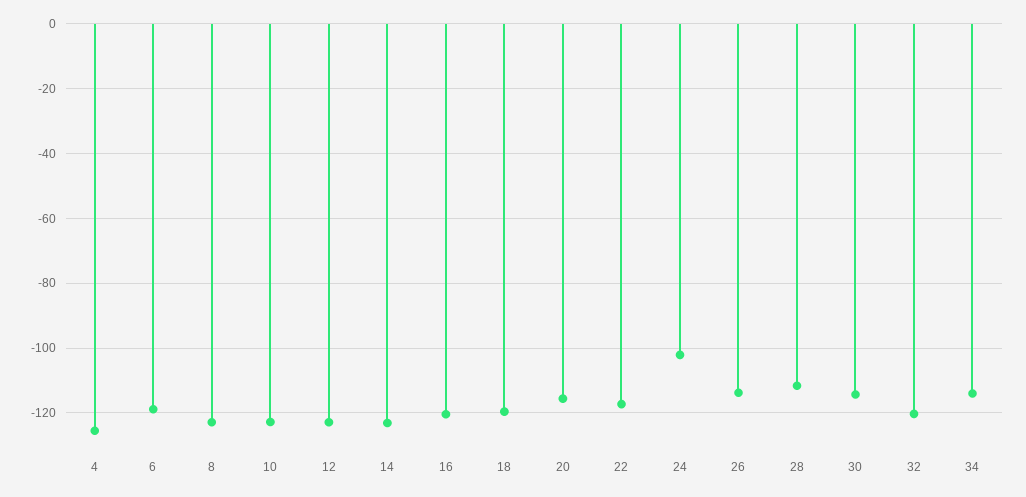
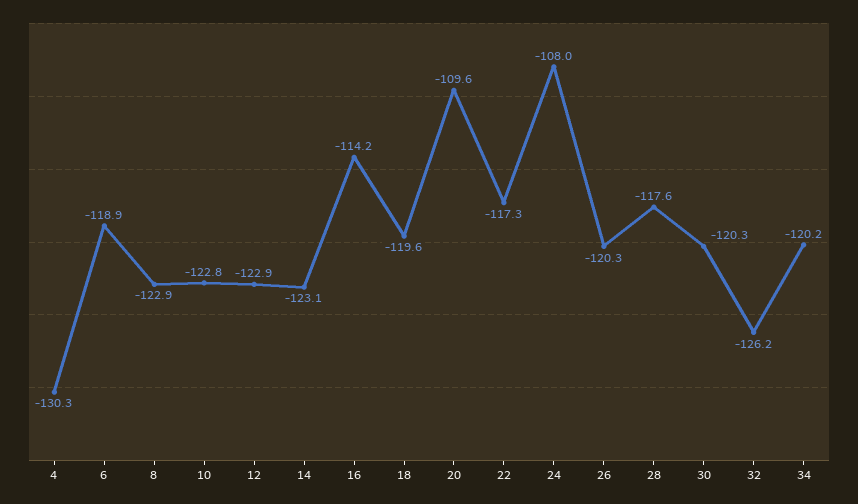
4: -126 -> -130.3
16: -120 -> -114.2
20: -116 -> -109.6
24: -102 -> -108
26: -114 -> -120.3
28: -112 -> -117.6
30: -114 -> -120.3
32: -120 -> -126.2
34: -114 -> -120.2

